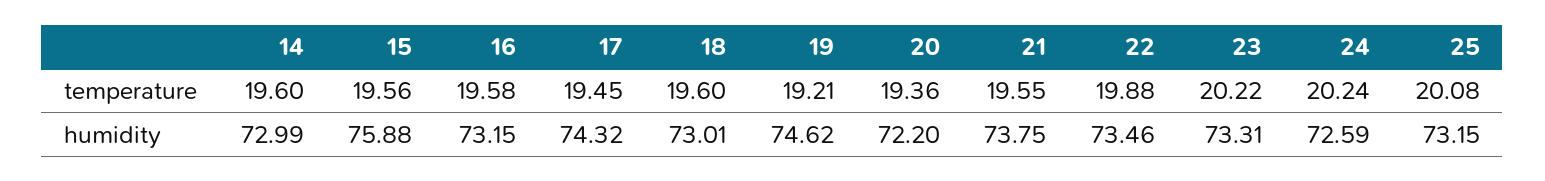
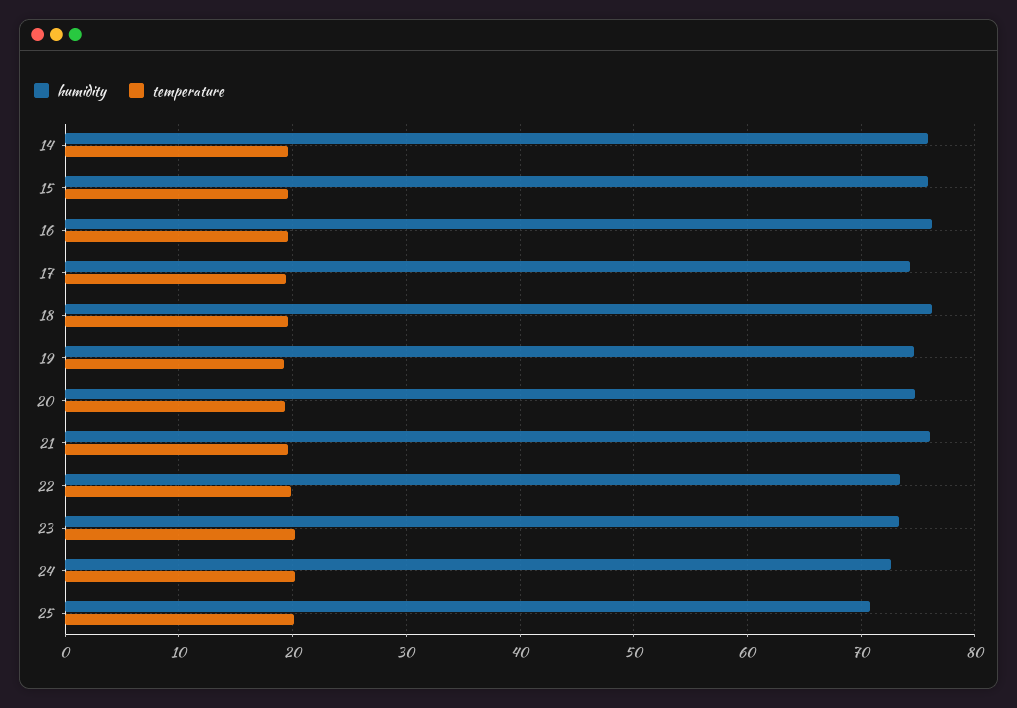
humidity, 14: 72.99 -> 76
humidity, 16: 73.15 -> 76
humidity, 18: 73.01 -> 76
humidity, 20: 72.2 -> 75
humidity, 21: 73.75 -> 76
humidity, 25: 73.15 -> 71

